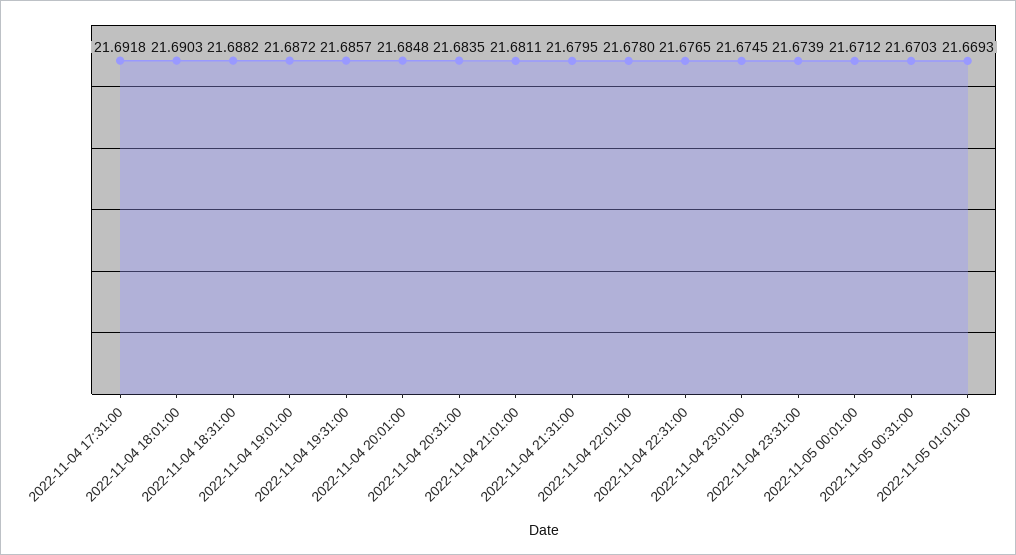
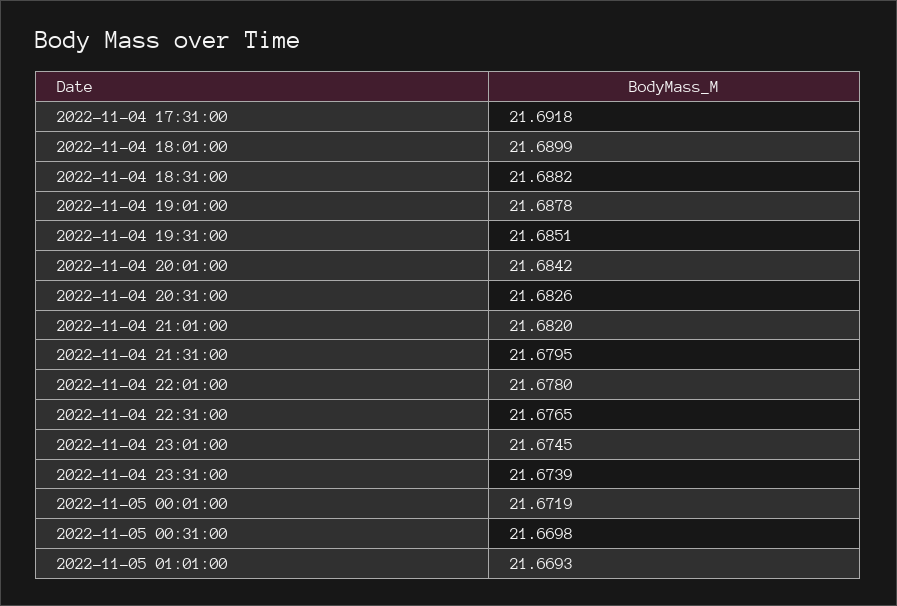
2022-11-04 18:01:00: 21.6903 -> 21.6899
2022-11-04 19:01:00: 21.6872 -> 21.6878
2022-11-04 19:31:00: 21.6857 -> 21.6851
2022-11-04 20:01:00: 21.6848 -> 21.6842
2022-11-04 20:31:00: 21.6835 -> 21.6826
2022-11-04 21:01:00: 21.6811 -> 21.682
2022-11-05 00:01:00: 21.6712 -> 21.6719
2022-11-05 00:31:00: 21.6703 -> 21.6698

